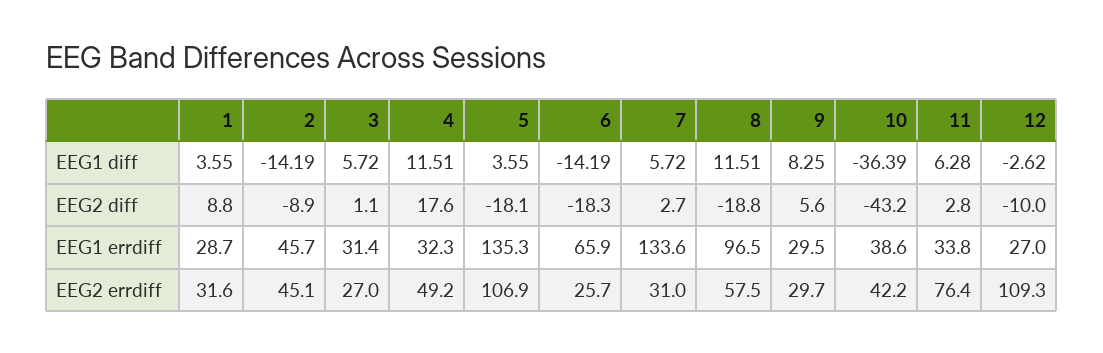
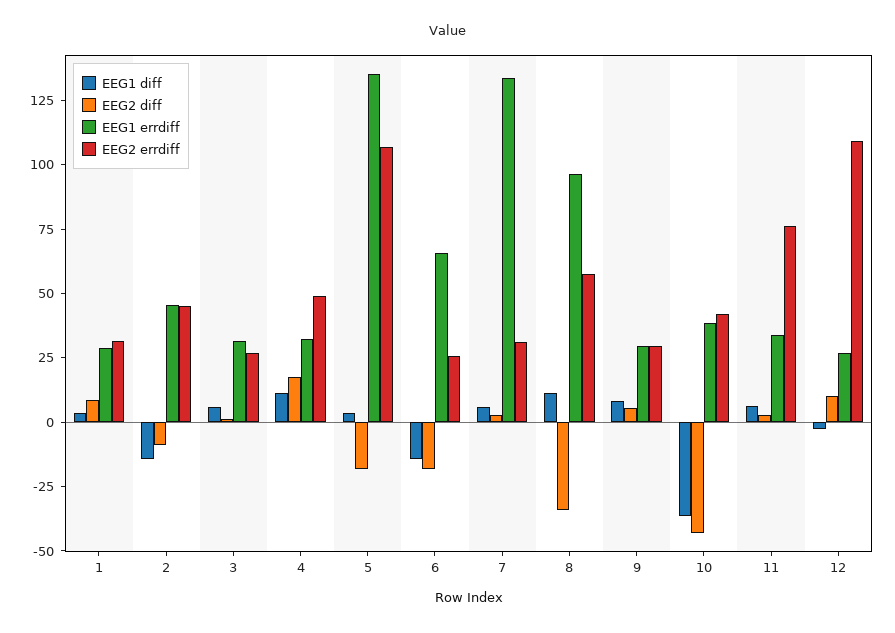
EEG2 diff, 8: -18.8 -> -35
EEG2 diff, 12: -10 -> 10

